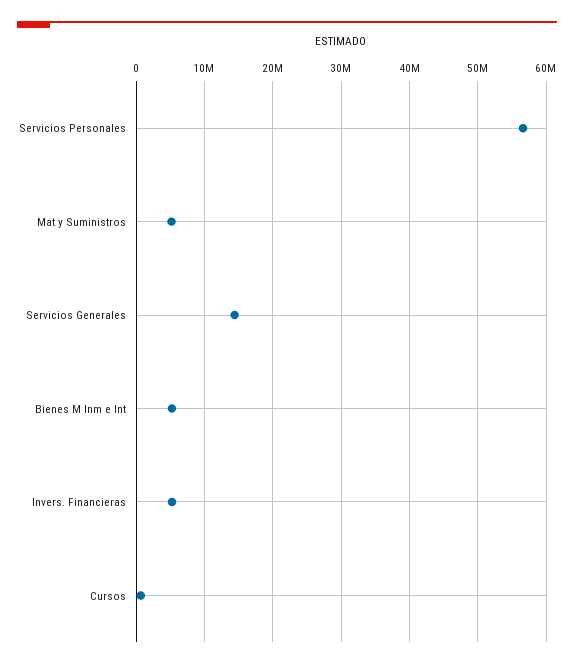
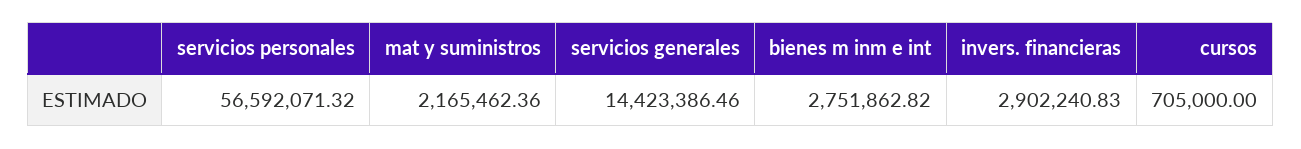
Mat y Suministros: 5000000 -> 2165462.36
Bienes M Inm e Int: 5000000 -> 2751862.82
Invers. Financieras: 5000000 -> 2902240.83

